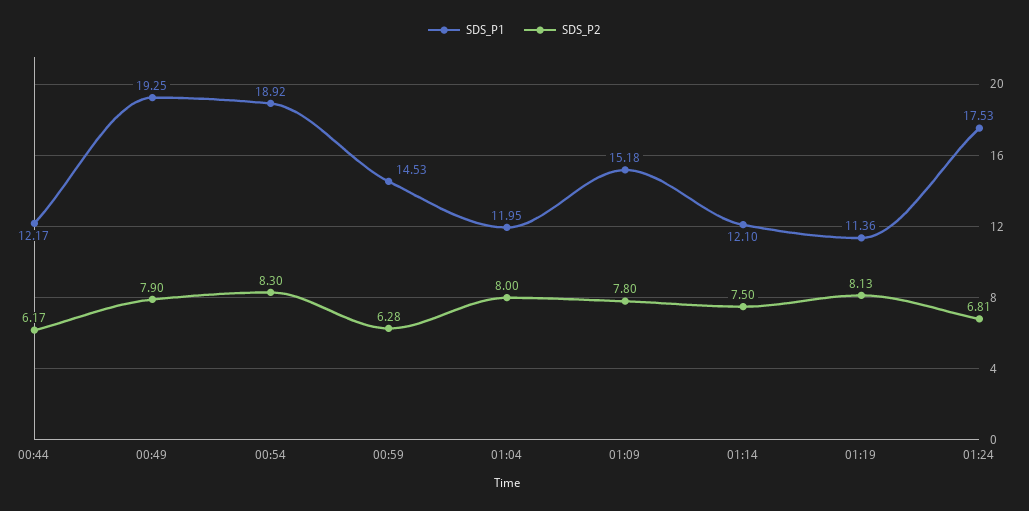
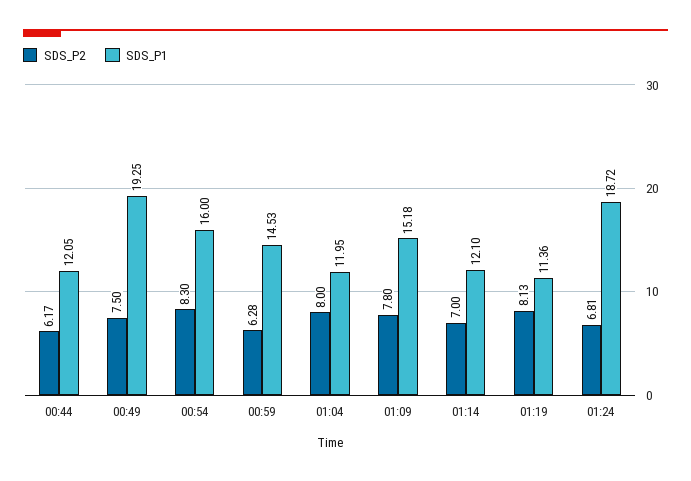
SDS_P1, 00:44: 12.17 -> 12.05
SDS_P2, 00:49: 7.9 -> 7.5
SDS_P1, 00:54: 18.92 -> 16
SDS_P2, 01:14: 7.5 -> 7
SDS_P1, 01:24: 17.53 -> 18.72

